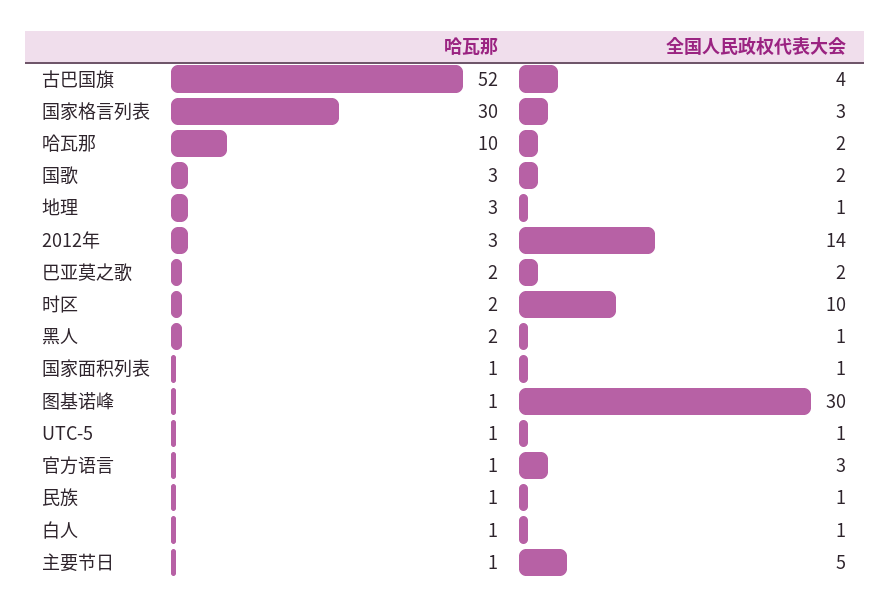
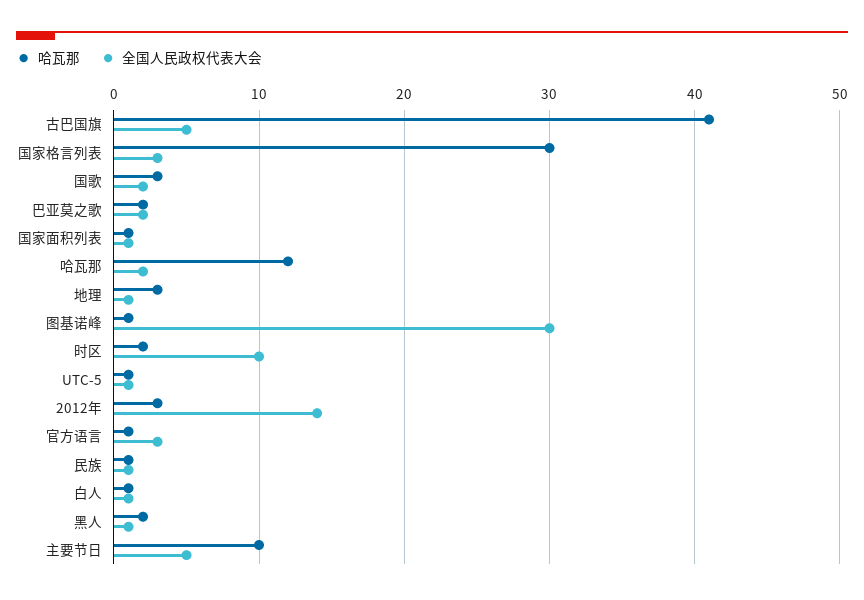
哈瓦那, 古巴国旗: 52 -> 41
全国人民政权代表大会, 古巴国旗: 4 -> 5
哈瓦那, 哈瓦那: 10 -> 12
哈瓦那, 主要节日: 1 -> 10

